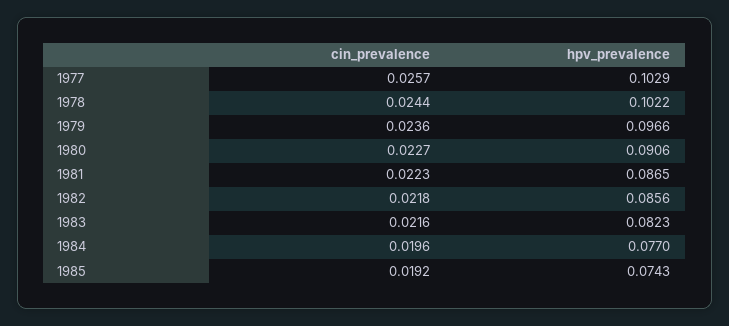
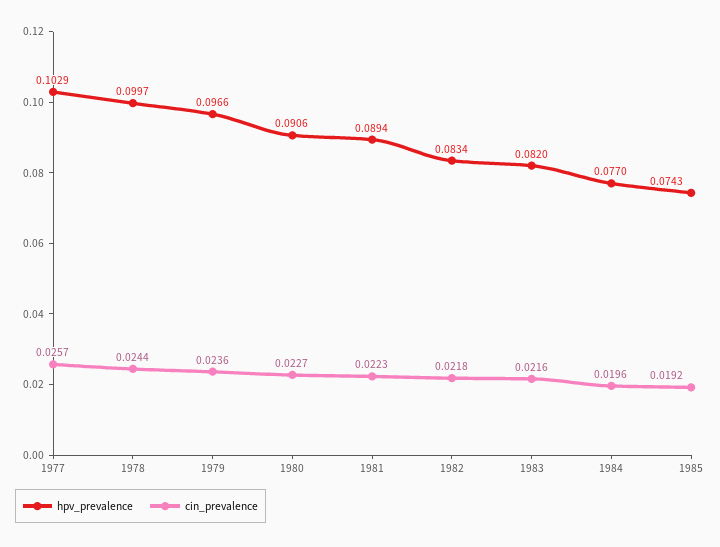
hpv_prevalence, 1978: 0.1022 -> 0.0997
hpv_prevalence, 1981: 0.0865 -> 0.0894
hpv_prevalence, 1982: 0.0856 -> 0.0834
hpv_prevalence, 1983: 0.0823 -> 0.082

